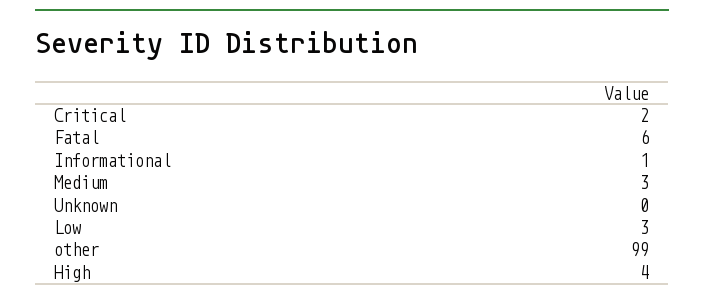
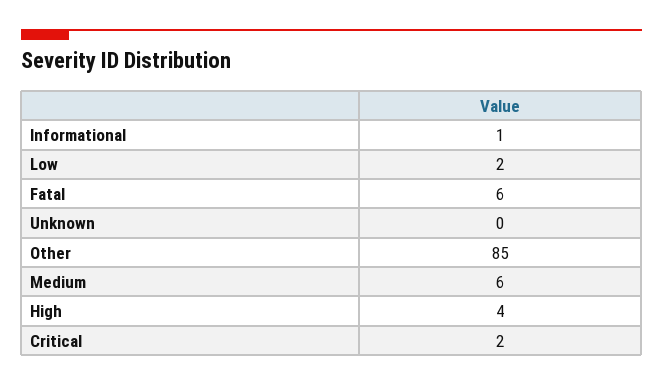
Medium: 3 -> 6
Low: 3 -> 2
other: 99 -> 85

